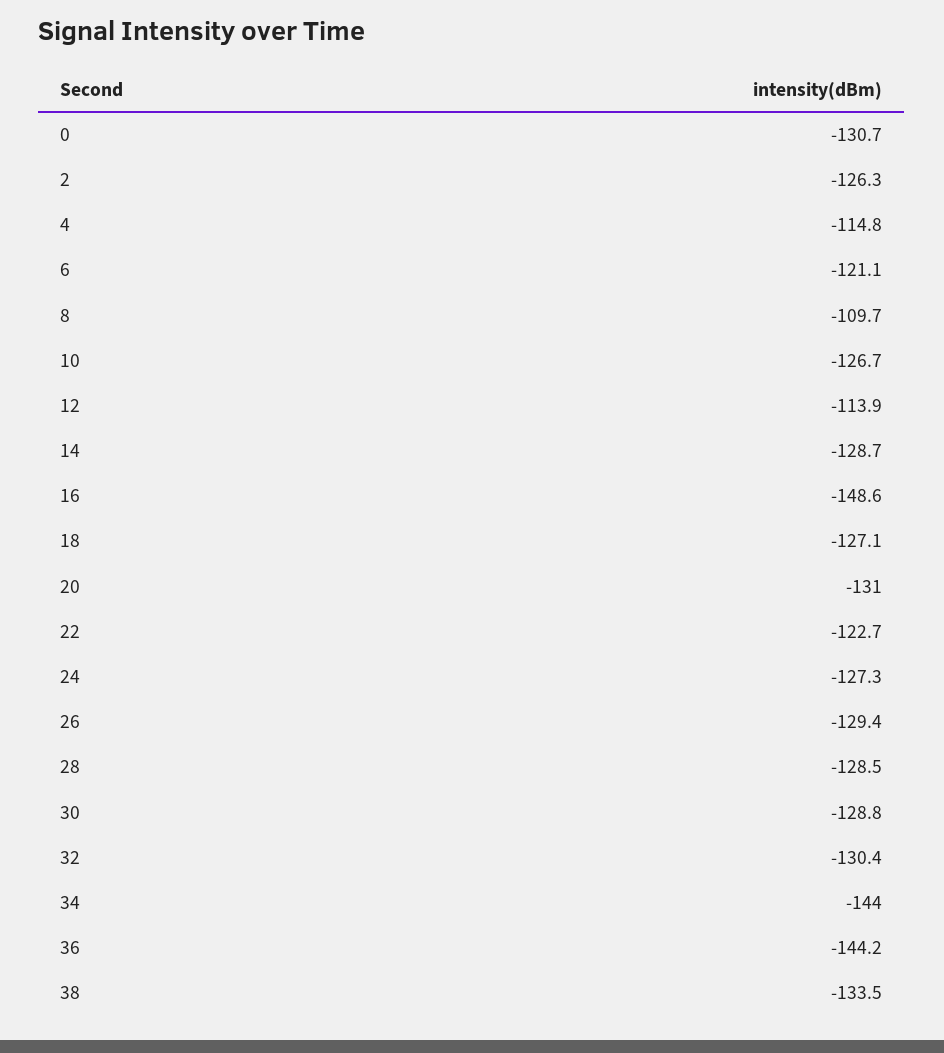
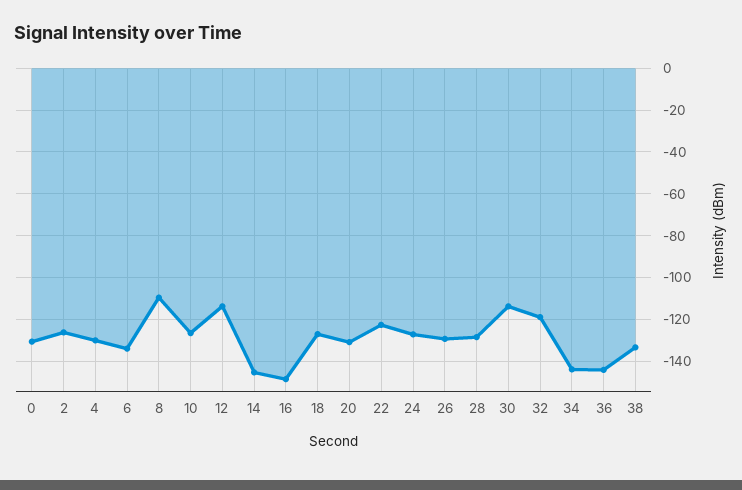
4: -114.8 -> -130
6: -121.1 -> -135
14: -128.7 -> -145
30: -128.8 -> -115
32: -130.4 -> -120

